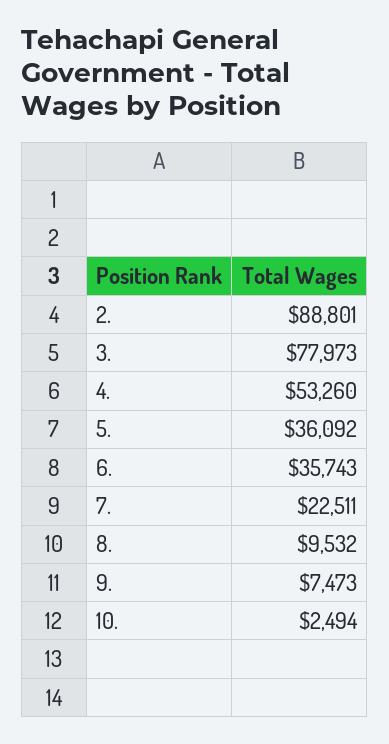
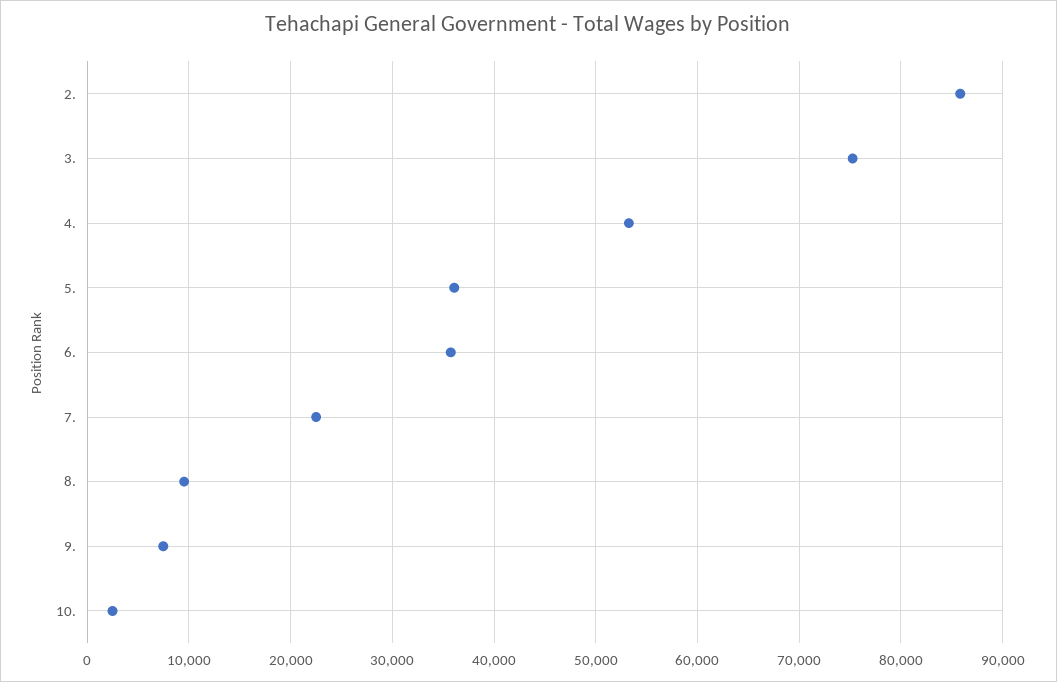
2.: 88801 -> 86000
3.: 77973 -> 75000

